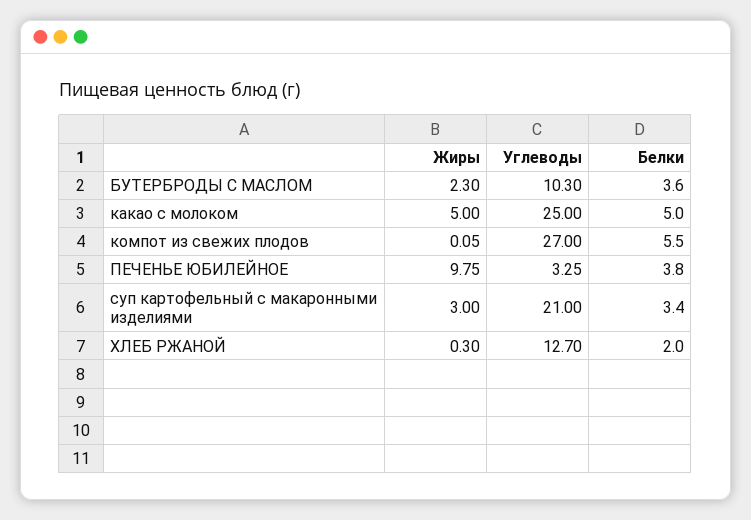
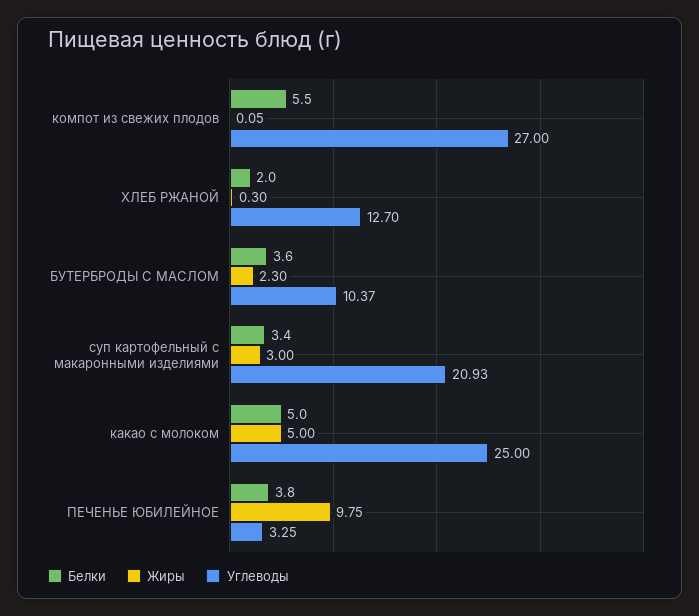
Углеводы, БУТЕРБРОДЫ С МАСЛОМ: 10.3 -> 10.37
Углеводы, суп картофельный с макаронными изделиями: 21 -> 20.93

